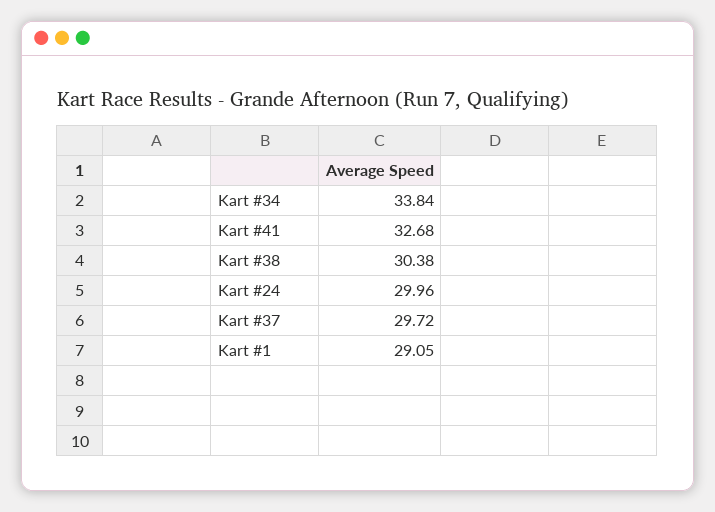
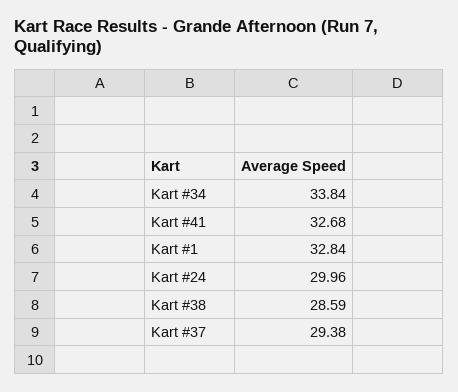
Kart #38: 30.38 -> 28.59
Kart #37: 29.72 -> 29.38
Kart #1: 29.05 -> 32.84

